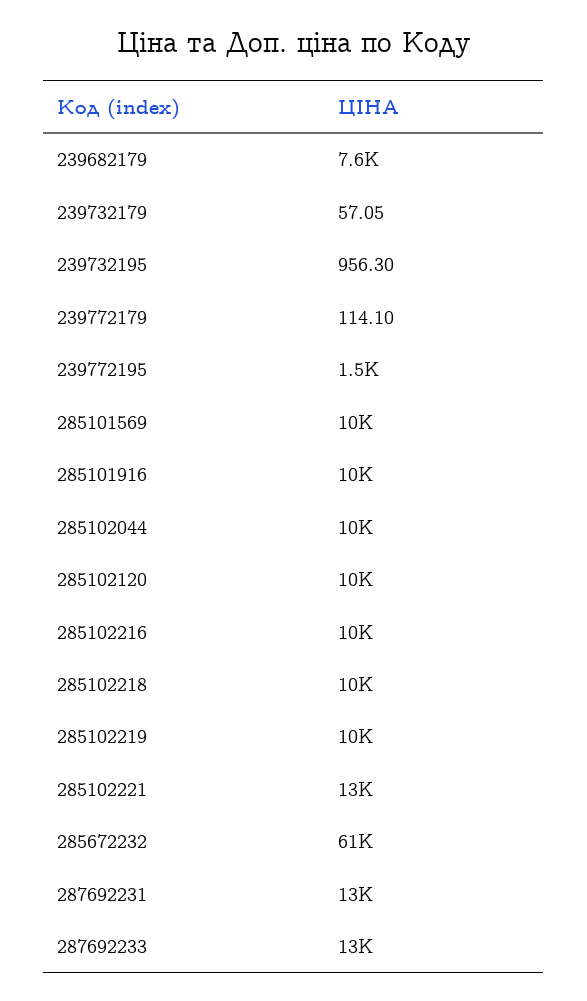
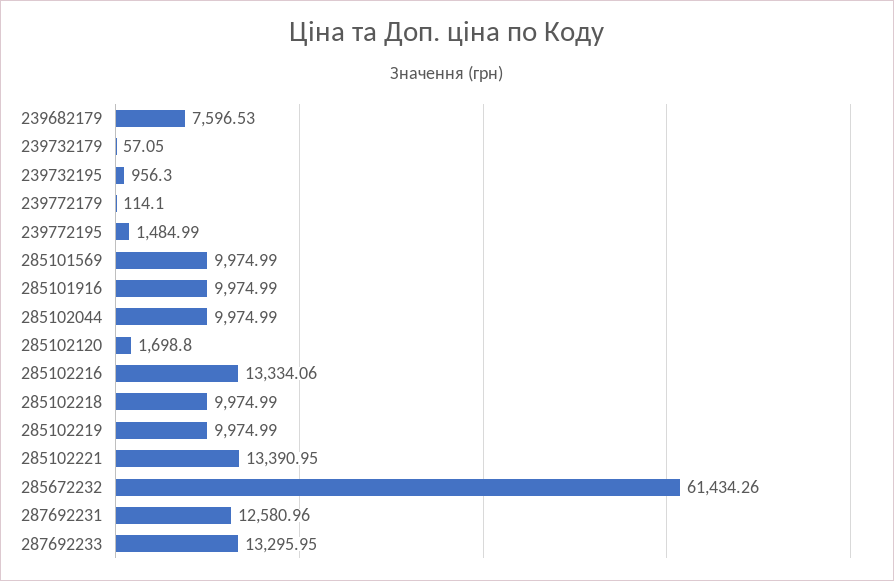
285102120: 10000 -> 1698.8
285102216: 10000 -> 13334.06

